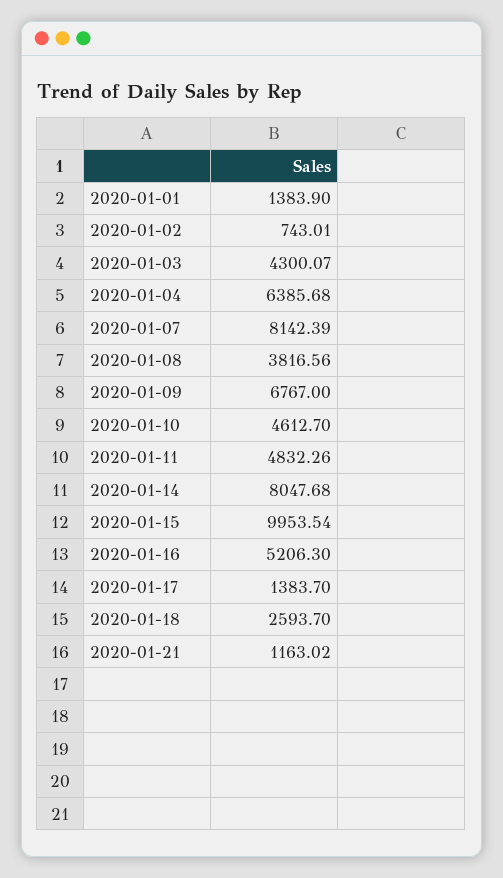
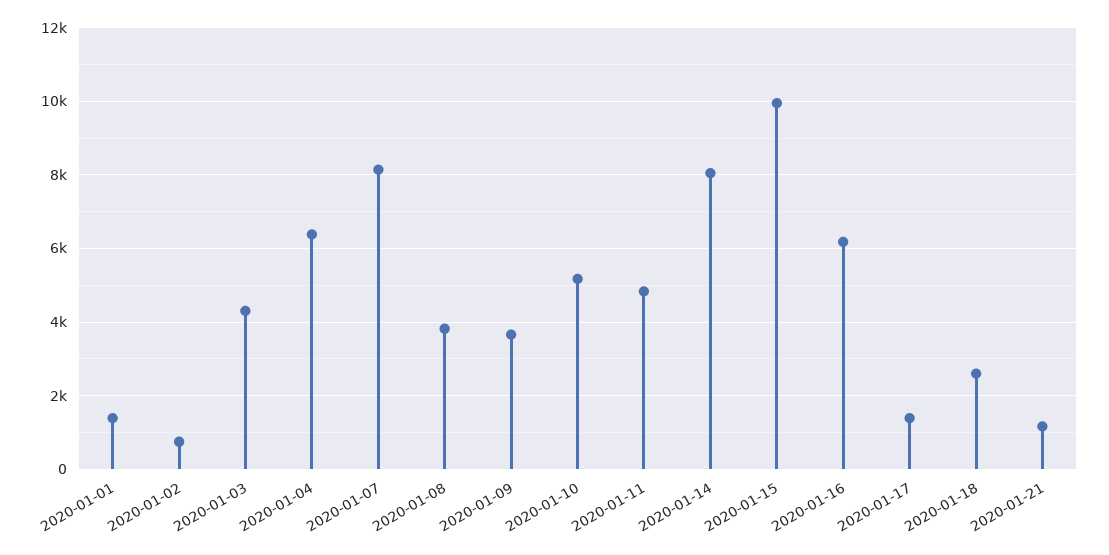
2020-01-09: 6767 -> 3600
2020-01-10: 4612.7 -> 5200
2020-01-16: 5206.3 -> 6200

